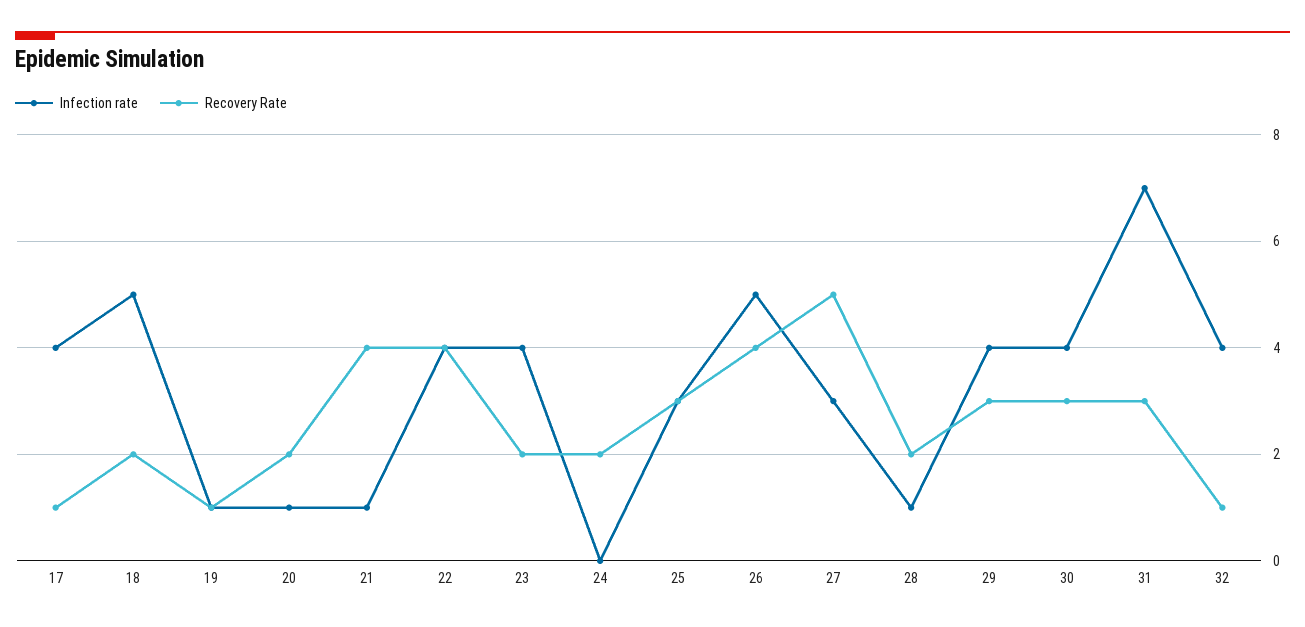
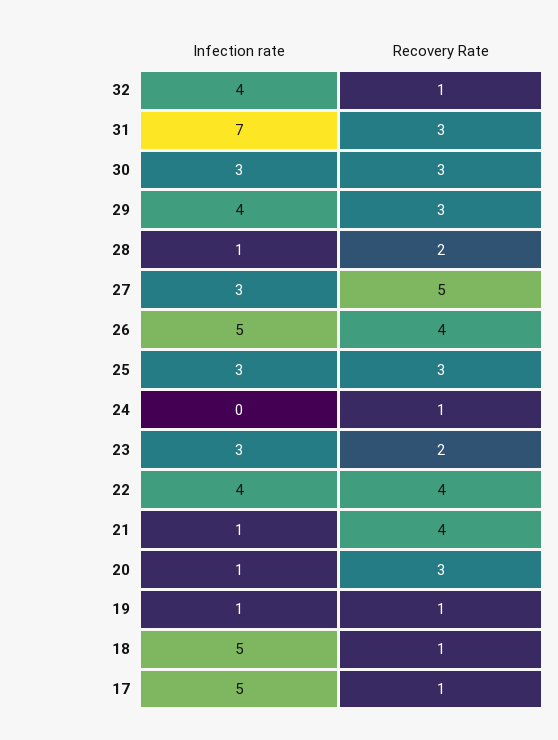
Infection rate, 17: 4 -> 5
Recovery Rate, 18: 2 -> 1
Recovery Rate, 20: 2 -> 3
Infection rate, 23: 4 -> 3
Recovery Rate, 24: 2 -> 1
Infection rate, 30: 4 -> 3

